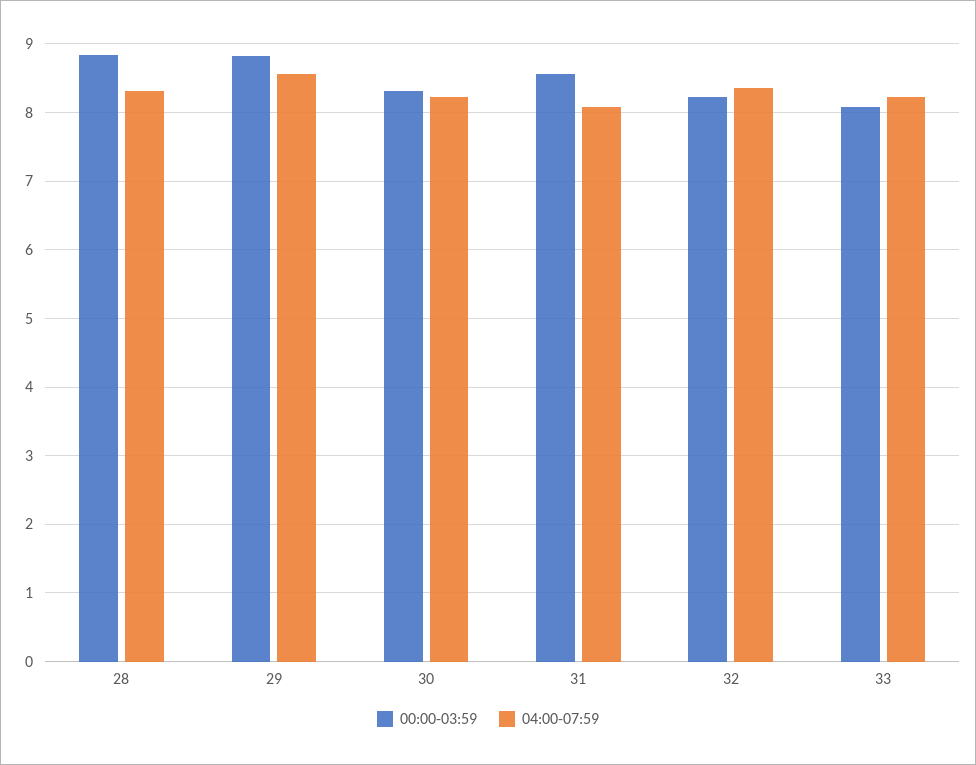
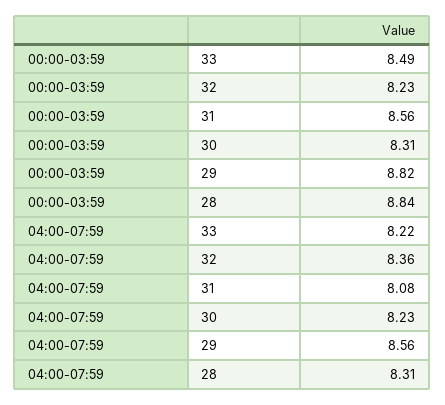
00:00-03:59, 33: 8.1 -> 8.49

